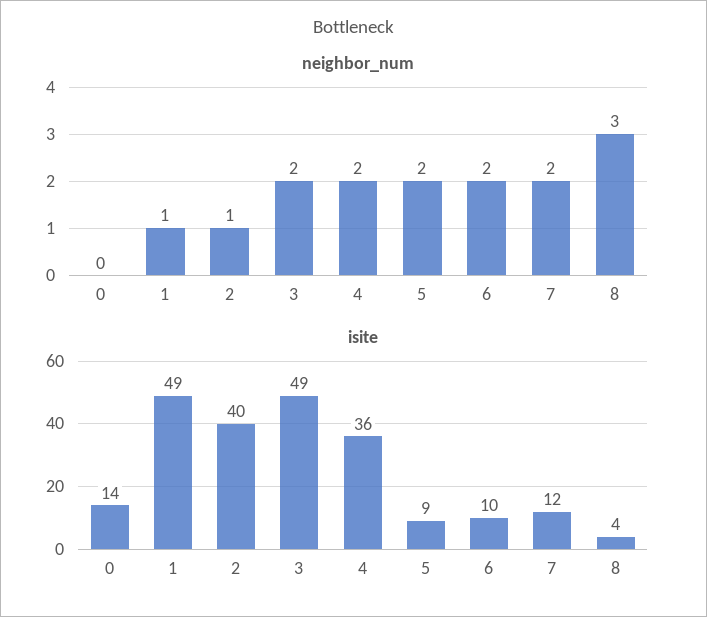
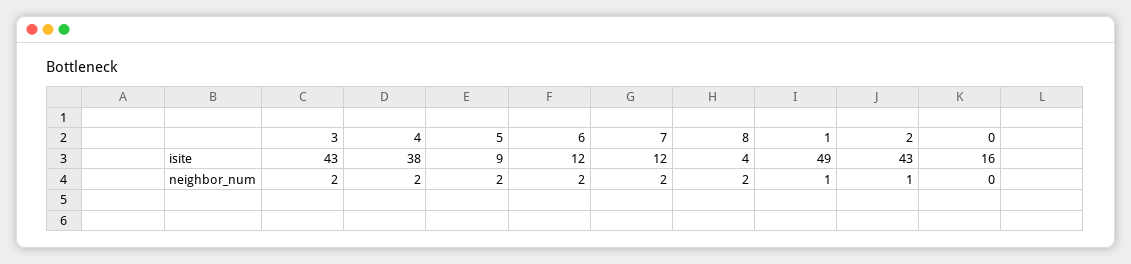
neighbor_num, 8: 3 -> 2
isite, 0: 14 -> 16
isite, 2: 40 -> 43
isite, 3: 49 -> 43
isite, 4: 36 -> 38
isite, 6: 10 -> 12

